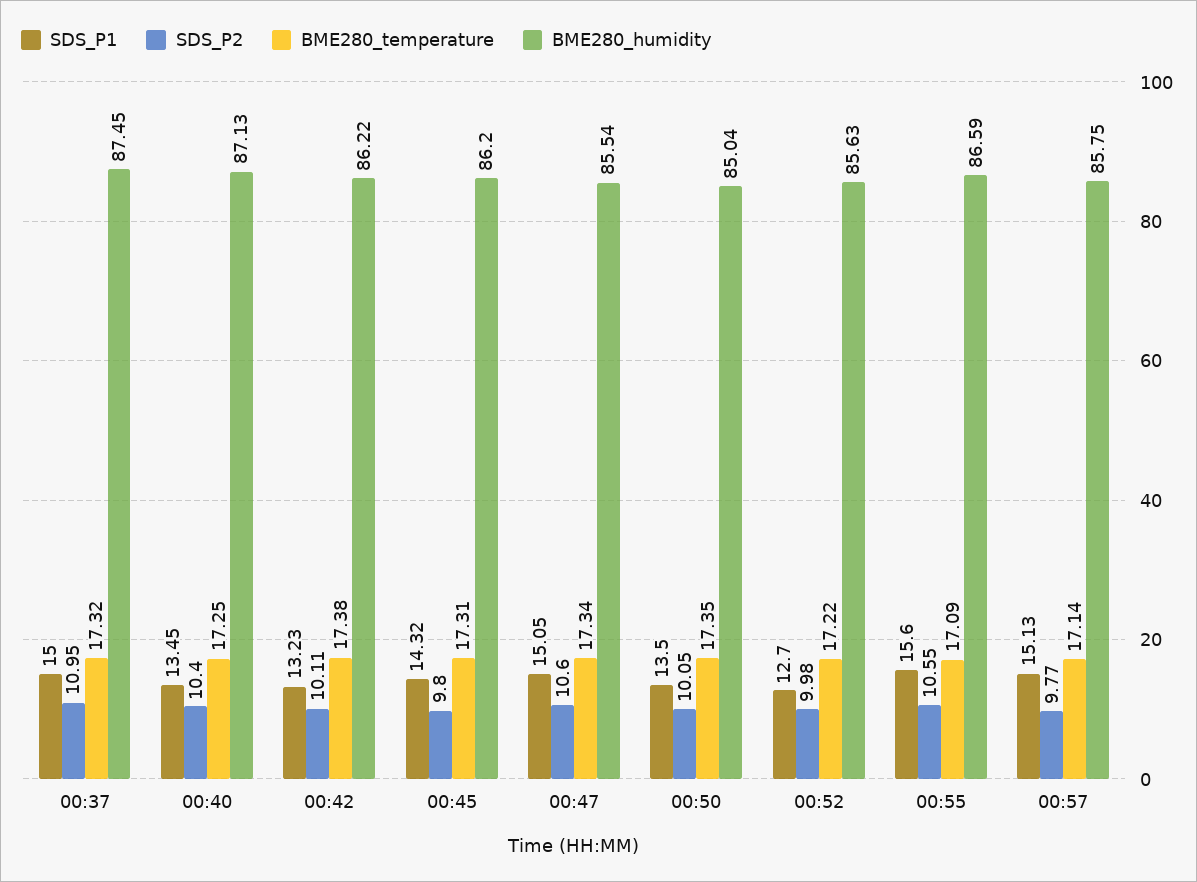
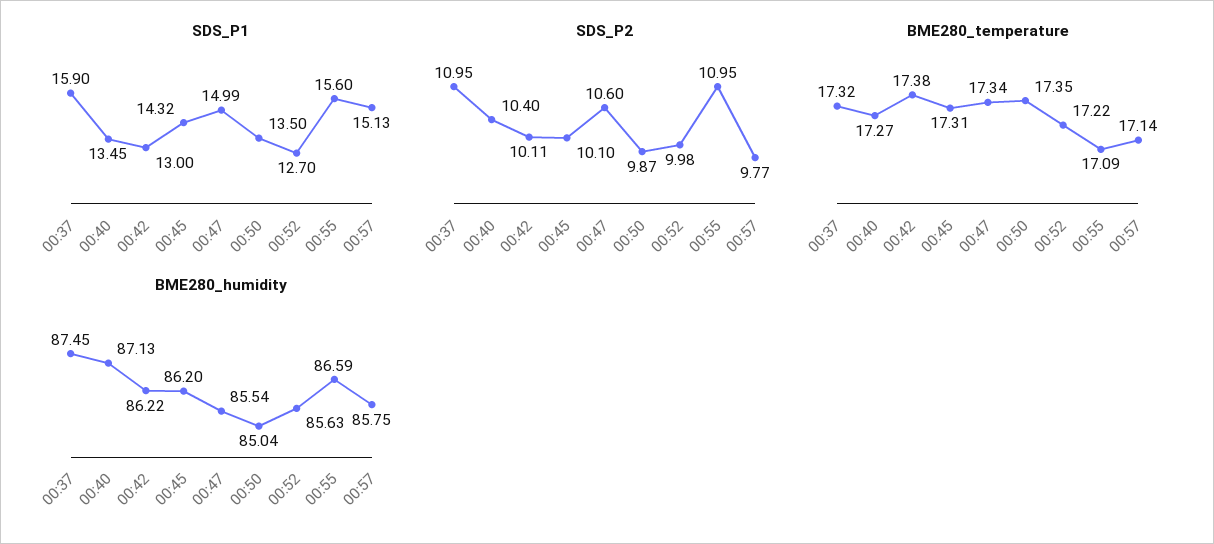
SDS_P1, 00:37: 15 -> 15.9
BME280_temperature, 00:40: 17.25 -> 17.27
SDS_P1, 00:42: 13.23 -> 13
SDS_P2, 00:45: 9.8 -> 10.1
SDS_P1, 00:47: 15.05 -> 14.99
SDS_P2, 00:50: 10.05 -> 9.87
SDS_P2, 00:55: 10.55 -> 10.95

